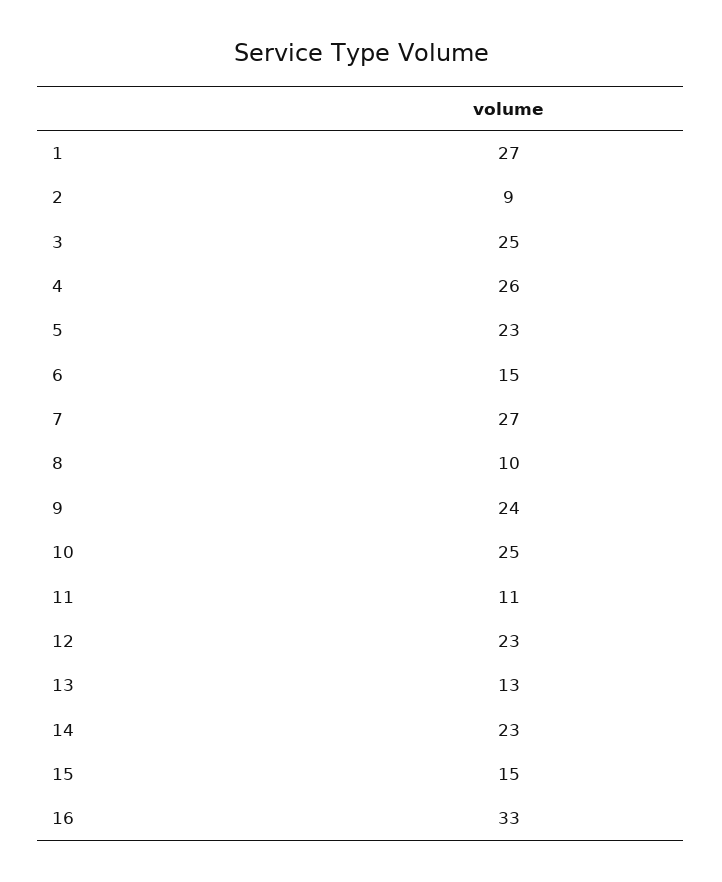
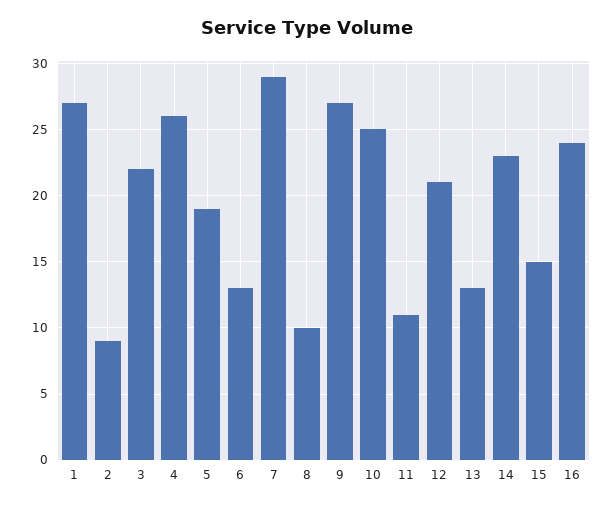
3: 25 -> 22
5: 23 -> 19
6: 15 -> 13
7: 27 -> 29
9: 24 -> 27
12: 23 -> 21
16: 33 -> 24

